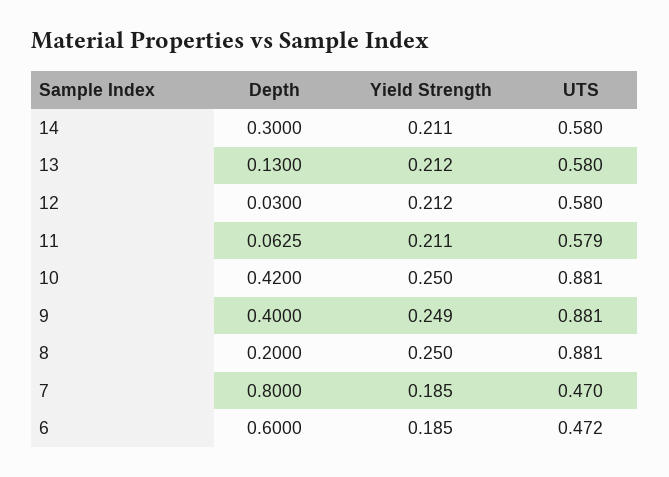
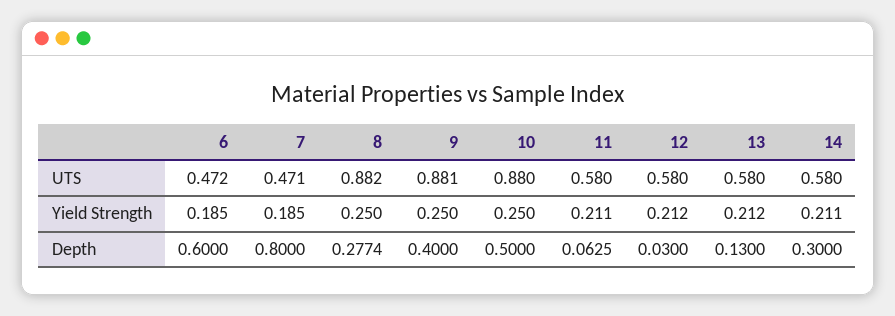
UTS, 11: 0.579 -> 0.58
Depth, 10: 0.42 -> 0.5
UTS, 10: 0.881 -> 0.88
Yield Strength, 9: 0.249 -> 0.25
Depth, 8: 0.2 -> 0.2774
UTS, 8: 0.881 -> 0.882
UTS, 7: 0.47 -> 0.471

